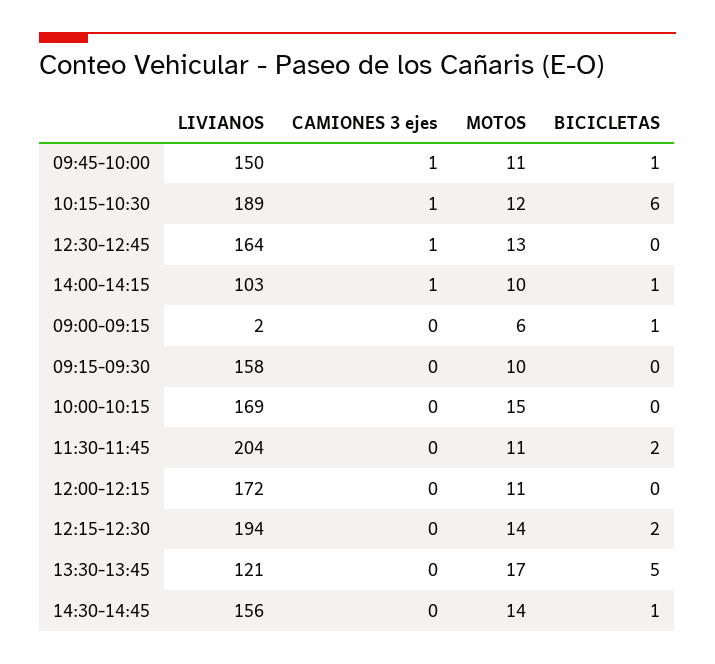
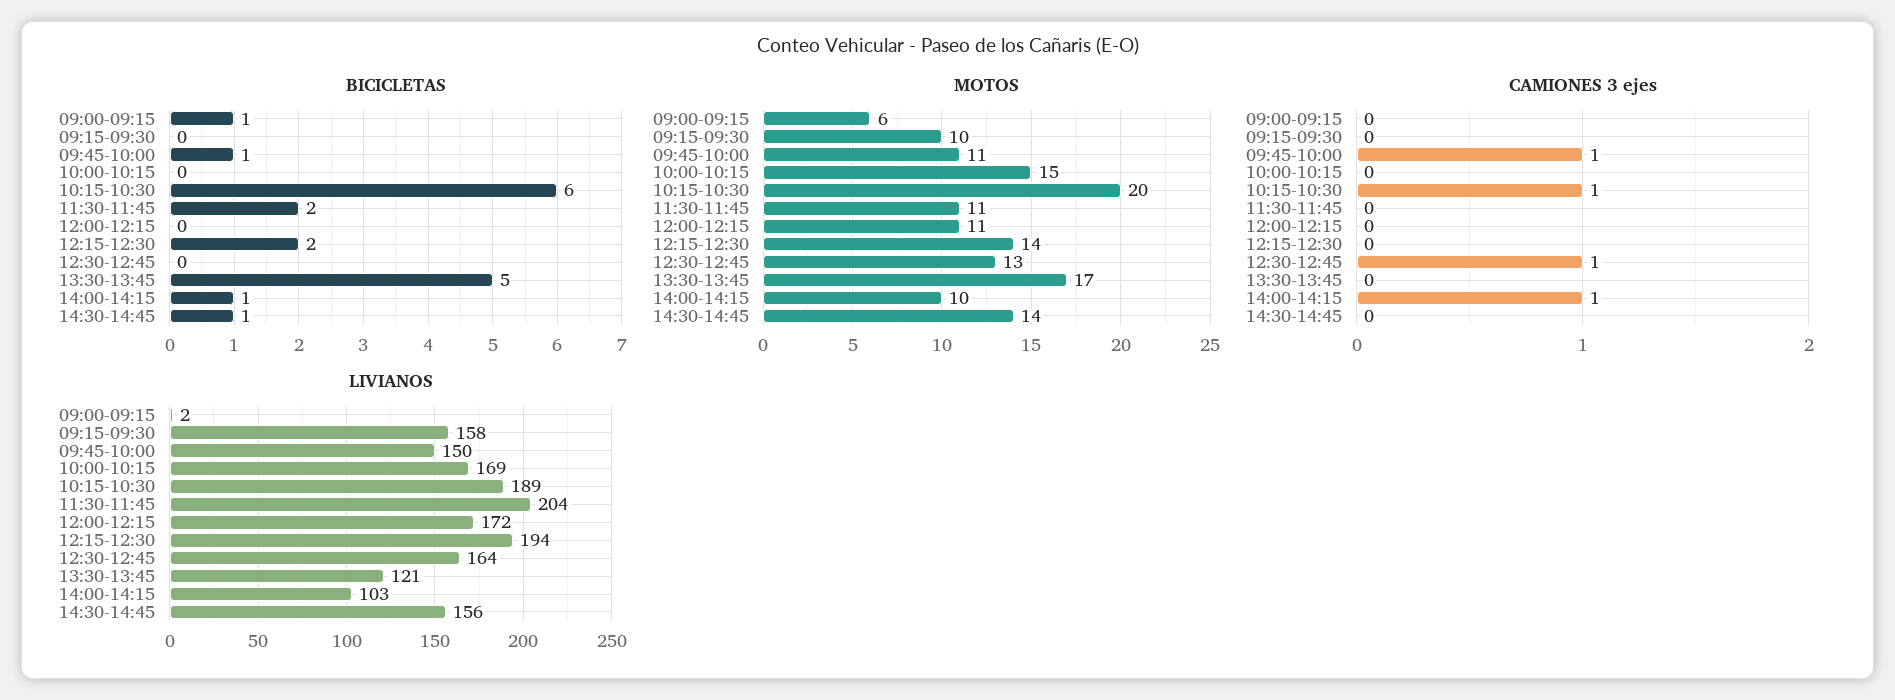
MOTOS, 10:15-10:30: 12 -> 20

